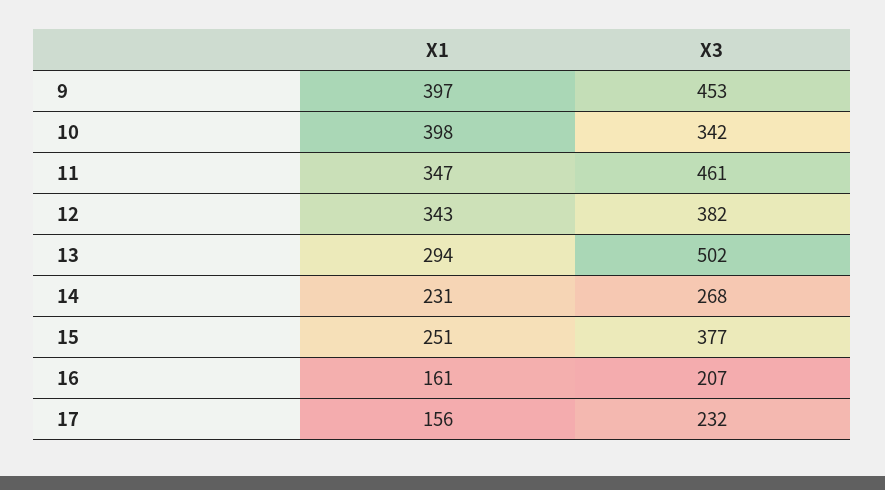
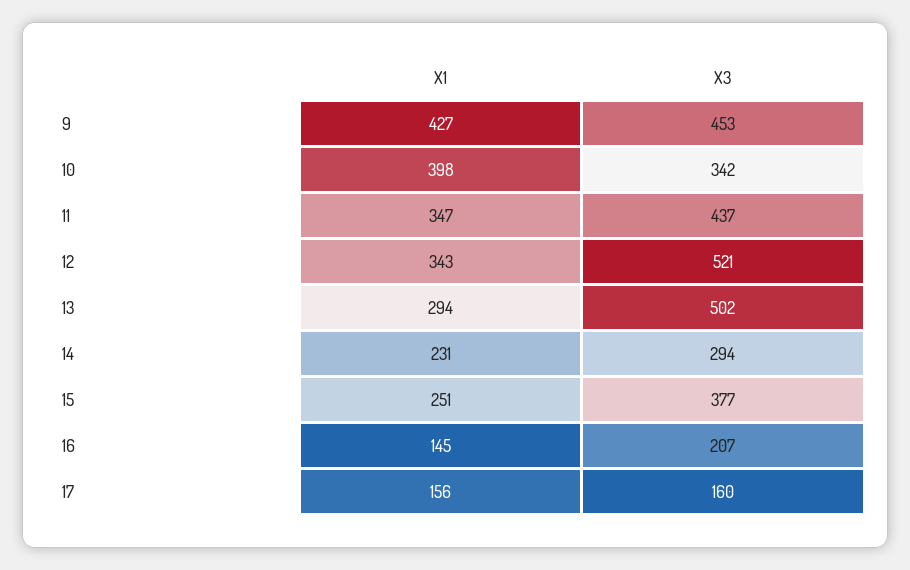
X1, 9: 397 -> 427
X3, 11: 461 -> 437
X3, 12: 382 -> 521
X3, 14: 268 -> 294
X1, 16: 161 -> 145
X3, 17: 232 -> 160

